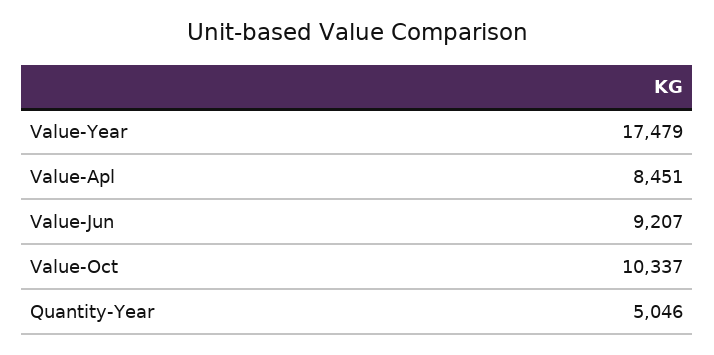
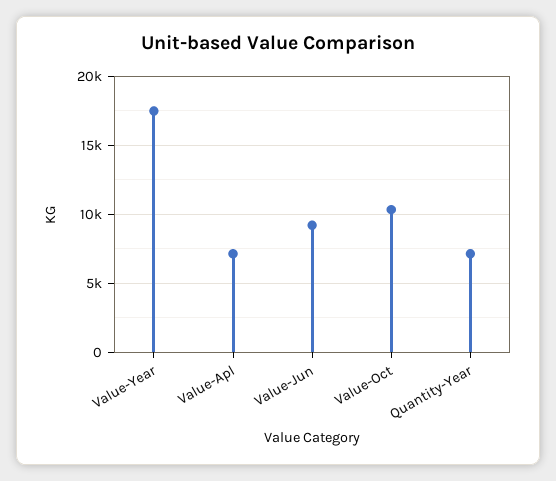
Value-Apl: 8451 -> 7000
Quantity-Year: 5046 -> 7000

